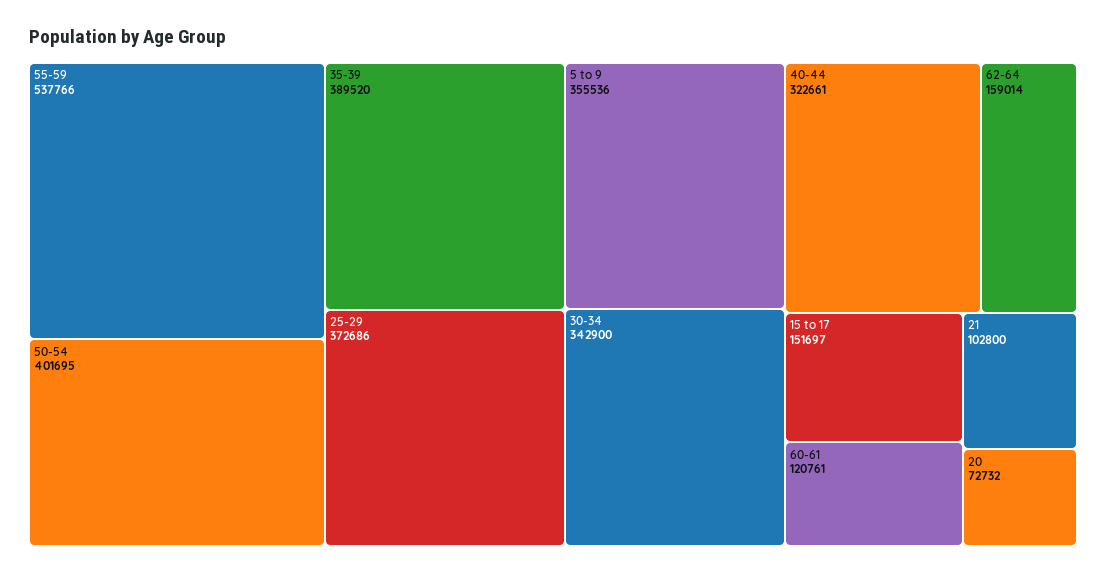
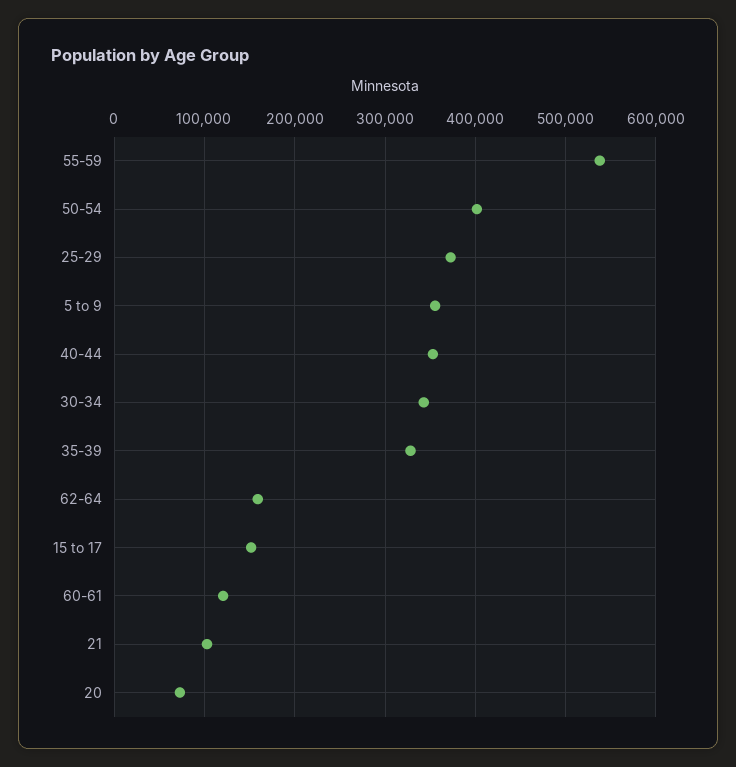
35-39: 389520 -> 330000
40-44: 322661 -> 350000

